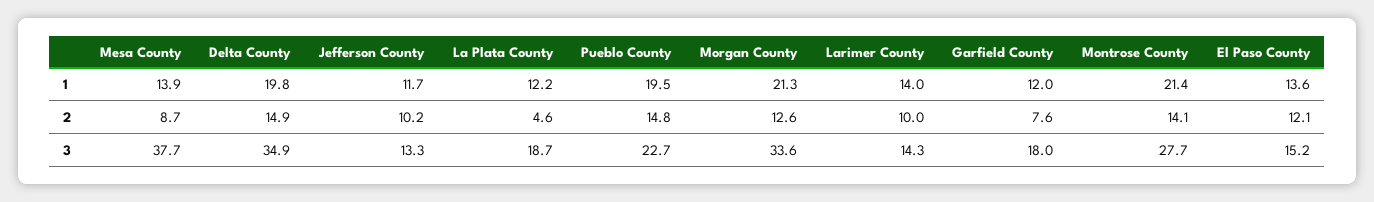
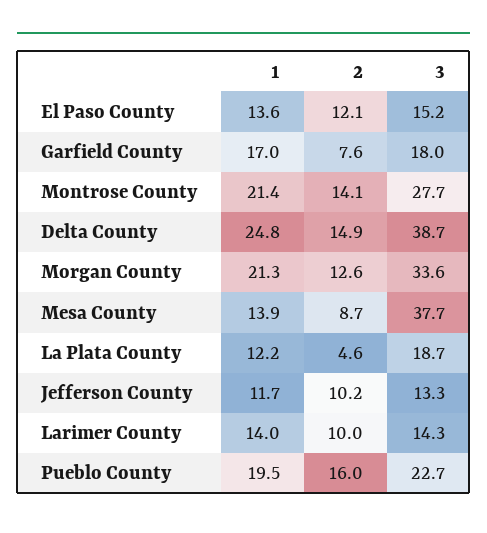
Delta County, 1: 19.8 -> 24.8
Garfield County, 1: 12 -> 17
Pueblo County, 2: 14.8 -> 16
Delta County, 3: 34.9 -> 38.7

